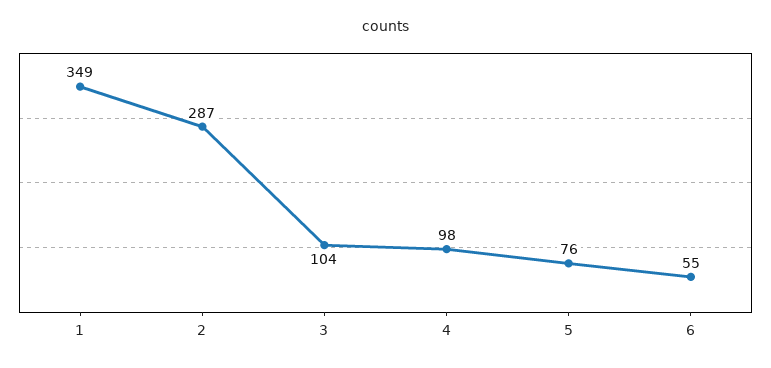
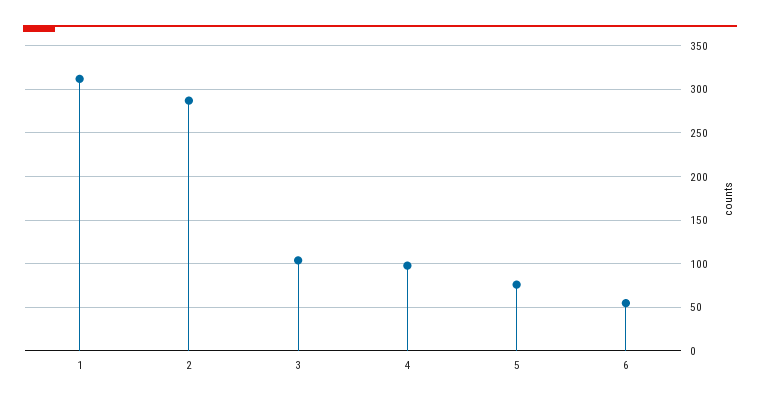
1: 349 -> 310

